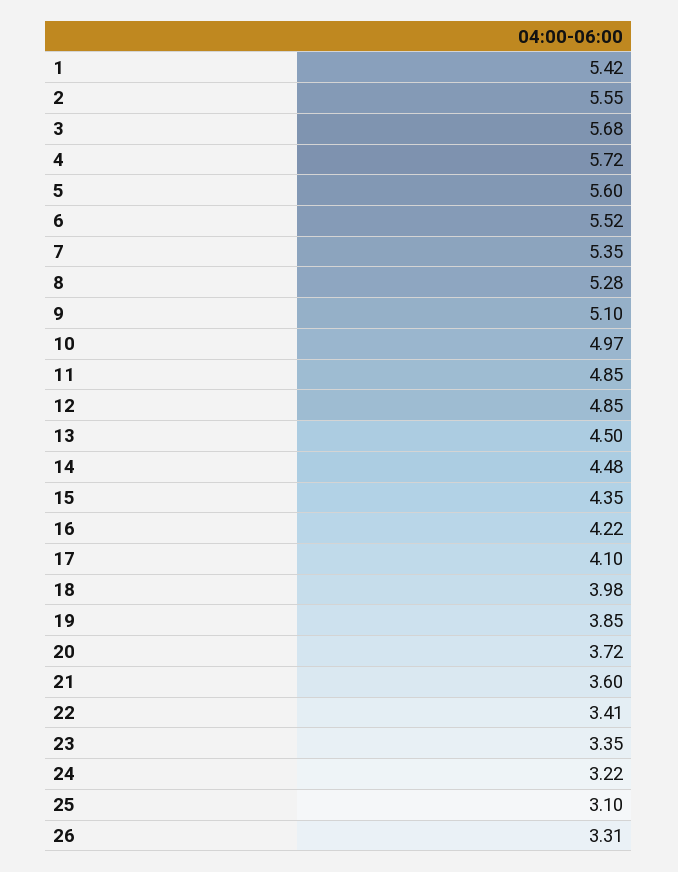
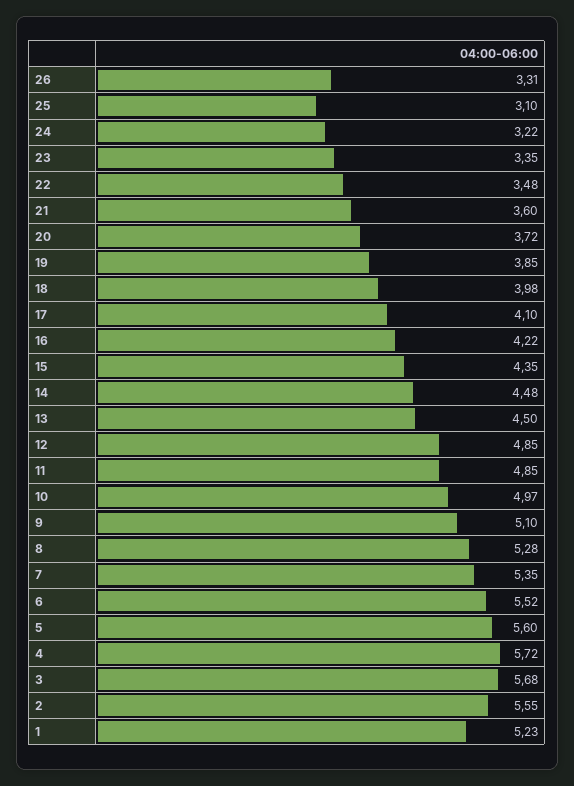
1: 5.42 -> 5.23
22: 3.41 -> 3.48

